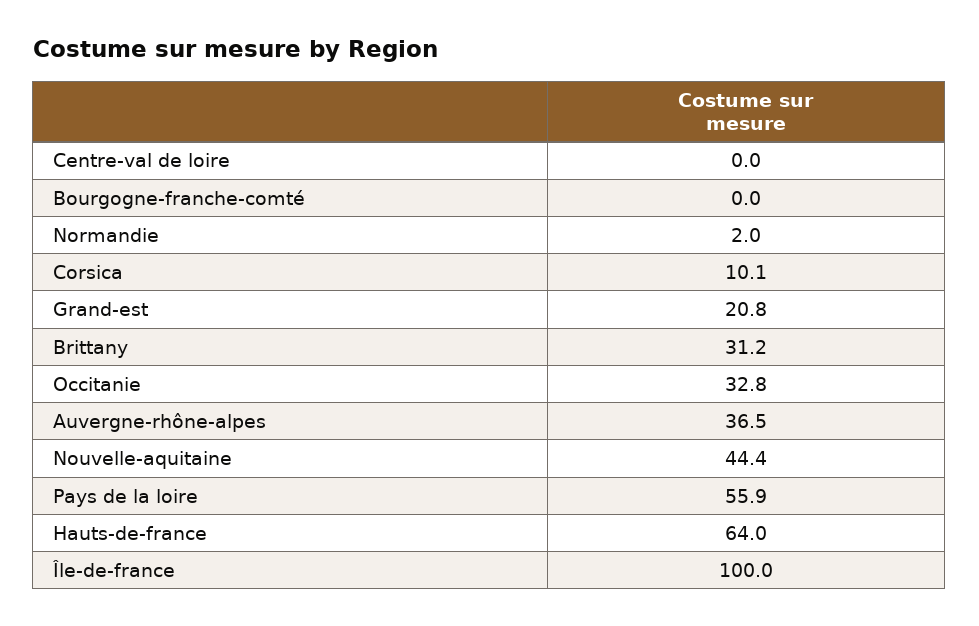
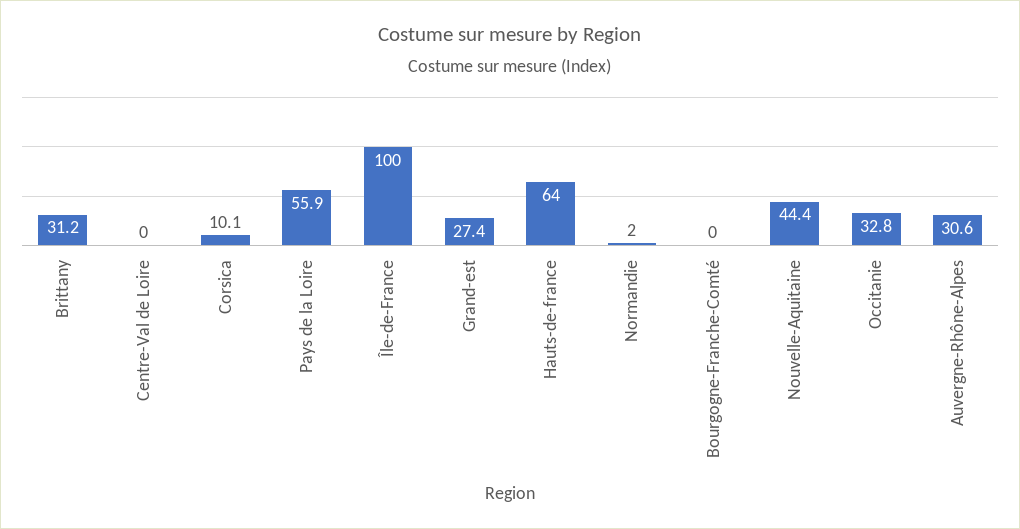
Grand-est: 20.8 -> 27.4
Auvergne-rhône-alpes: 36.5 -> 30.6

